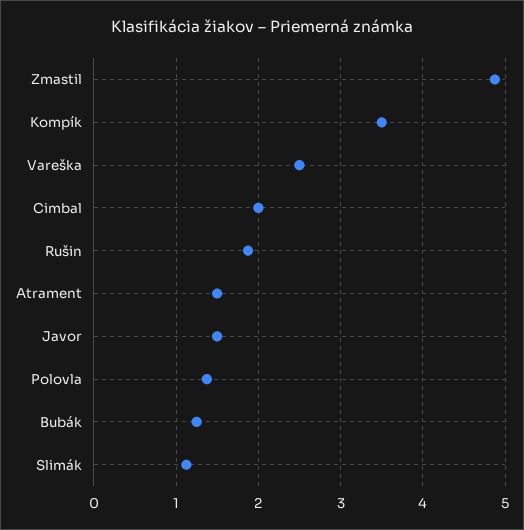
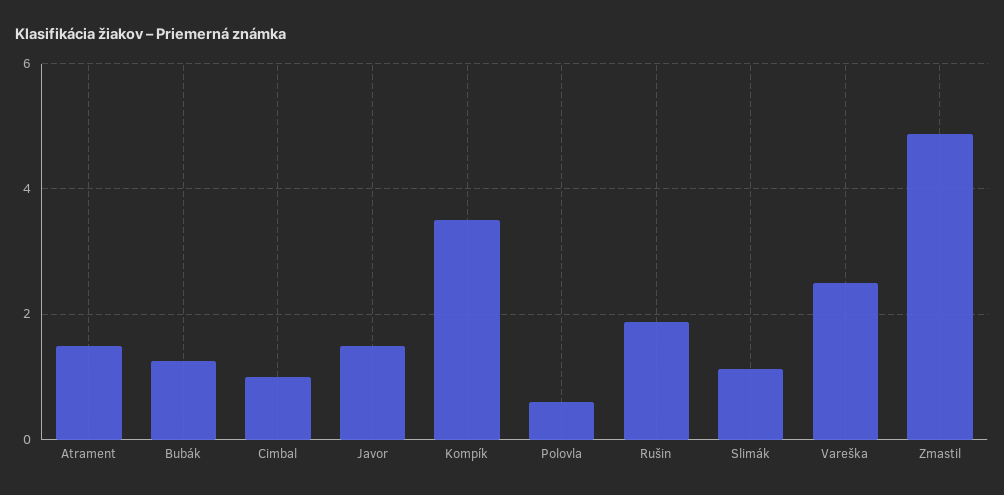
Cimbal: 2 -> 1
Polovla: 1.4 -> 0.6

